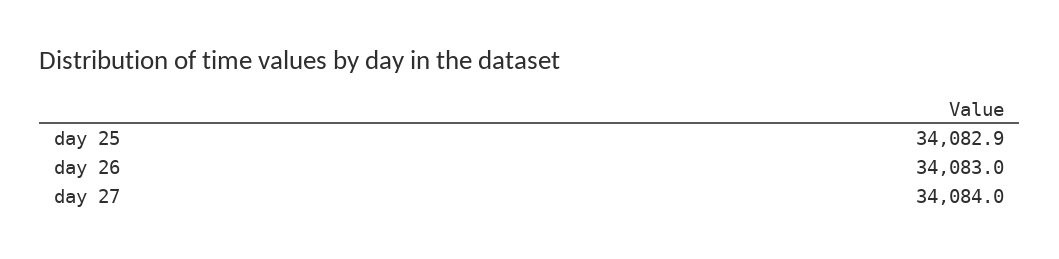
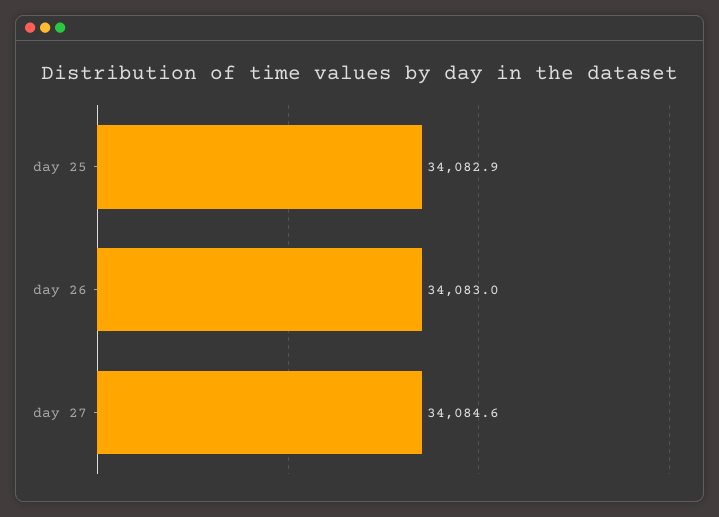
day 27: 34084 -> 34084.6

